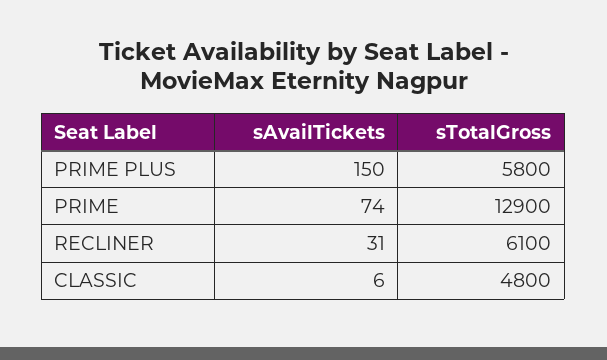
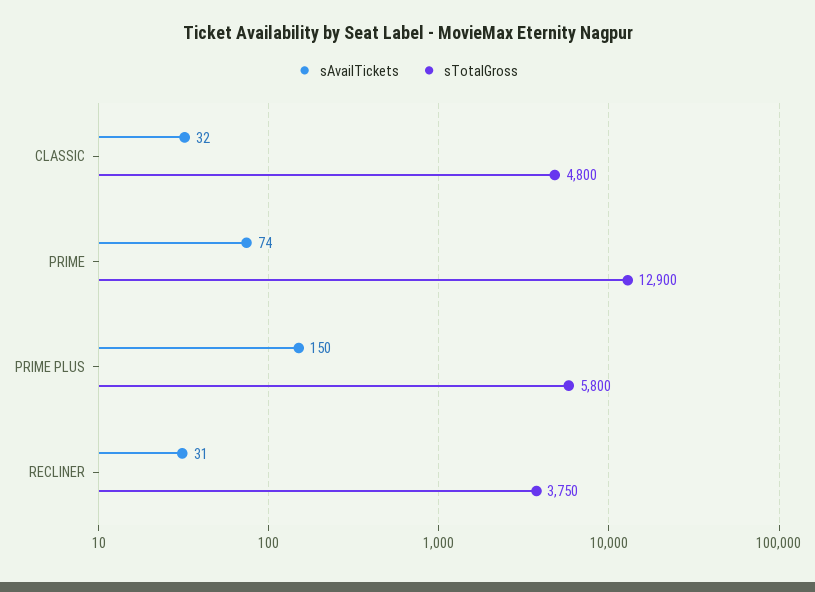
sTotalGross, RECLINER: 6100 -> 3750
sAvailTickets, CLASSIC: 6 -> 32

